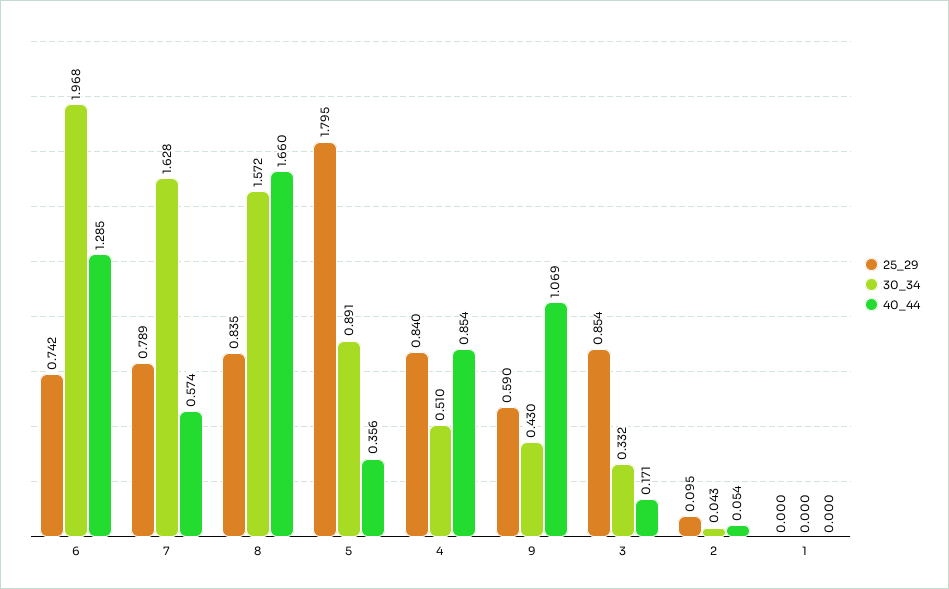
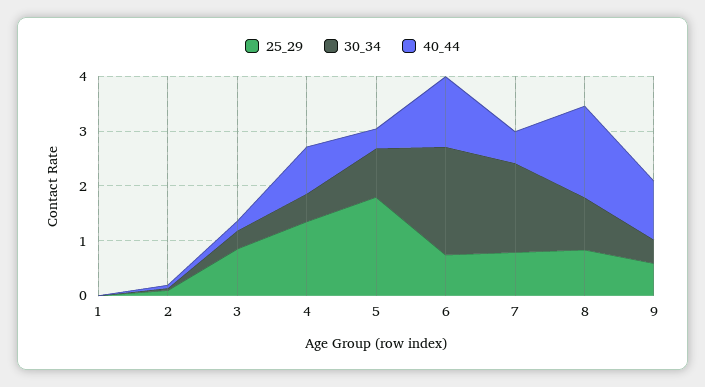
30_34, 8: 1.572 -> 1
25_29, 4: 0.84 -> 1.4

